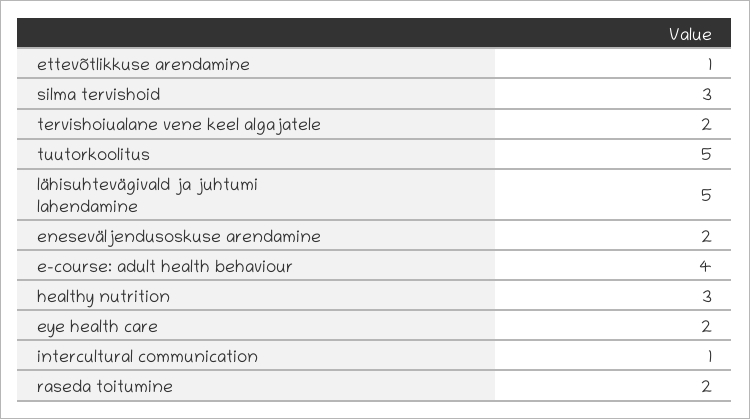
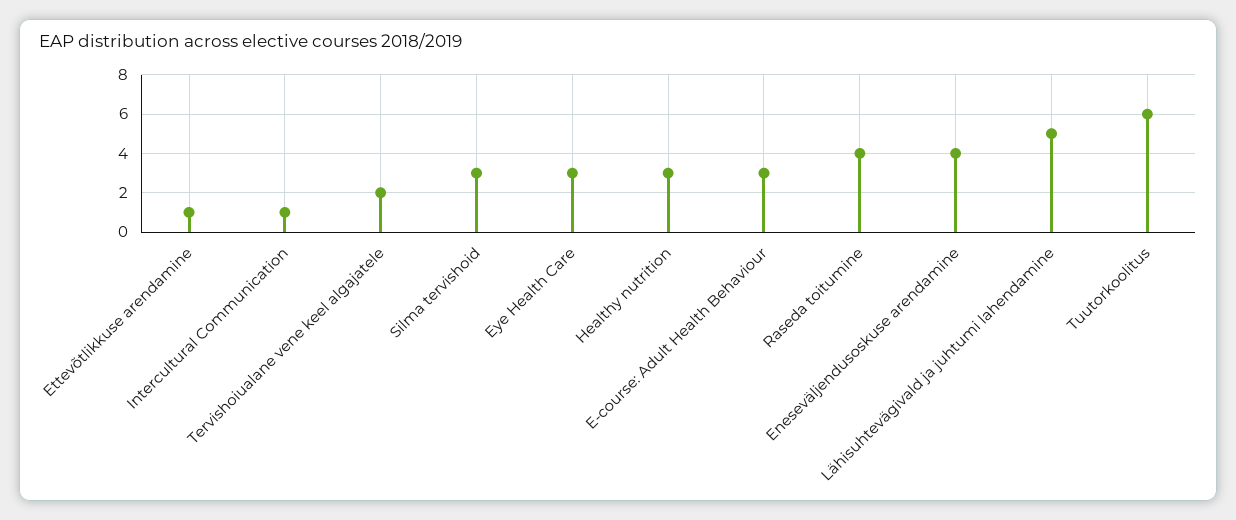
tuutorkoolitus: 5 -> 6
eneseväljendusoskuse arendamine: 2 -> 4
e-course: adult health behaviour: 4 -> 3
eye health care: 2 -> 3
raseda toitumine: 2 -> 4

